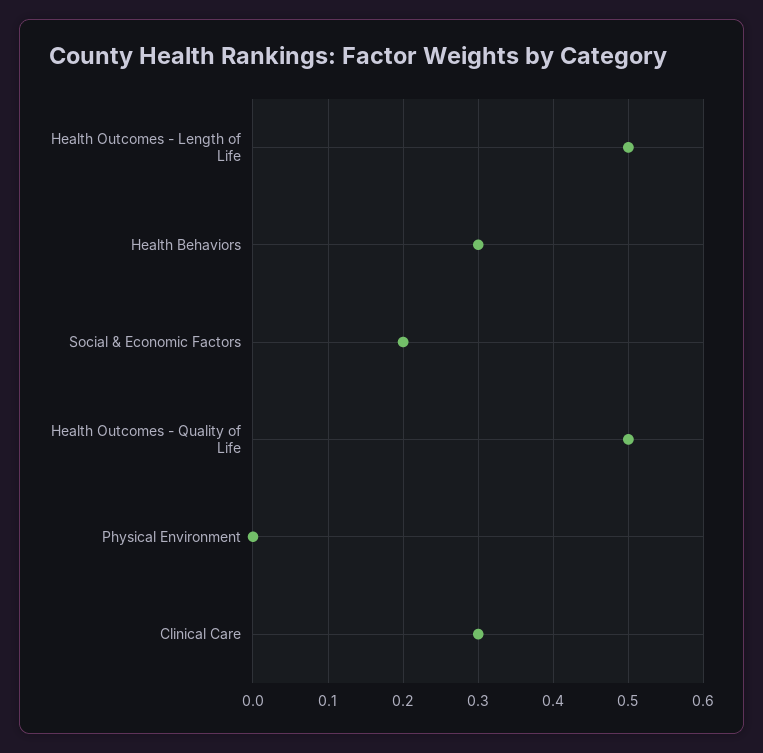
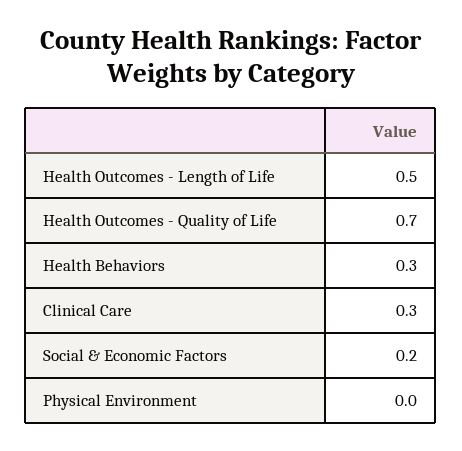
Health Outcomes - Quality of Life: 0.5 -> 0.7

